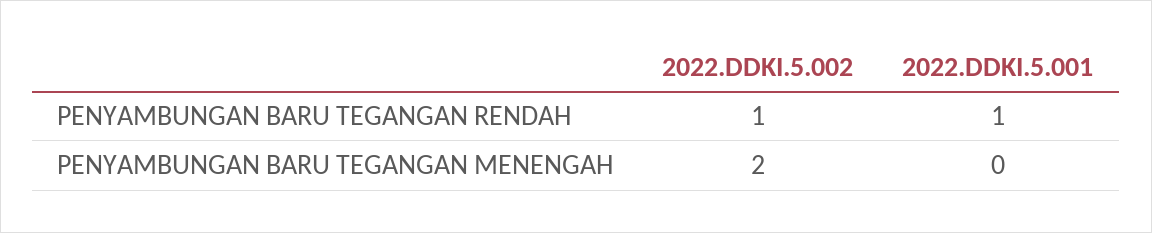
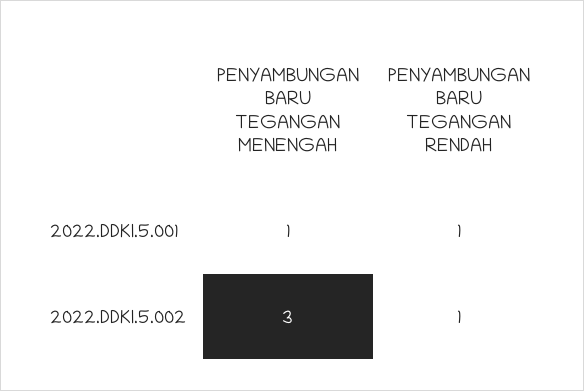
2022.DDKI.5.002, PENYAMBUNGAN BARU TEGANGAN MENENGAH: 2 -> 3
2022.DDKI.5.001, PENYAMBUNGAN BARU TEGANGAN MENENGAH: 0 -> 1

